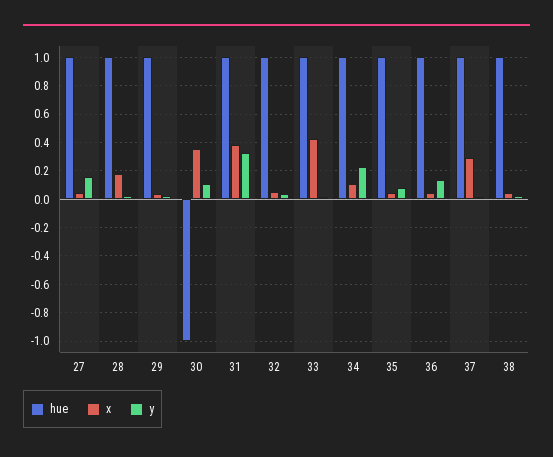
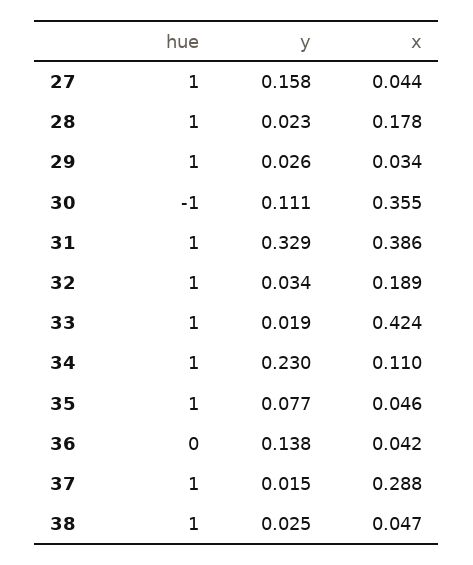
x, 32: 0.05 -> 0.189
hue, 36: 1 -> 0

